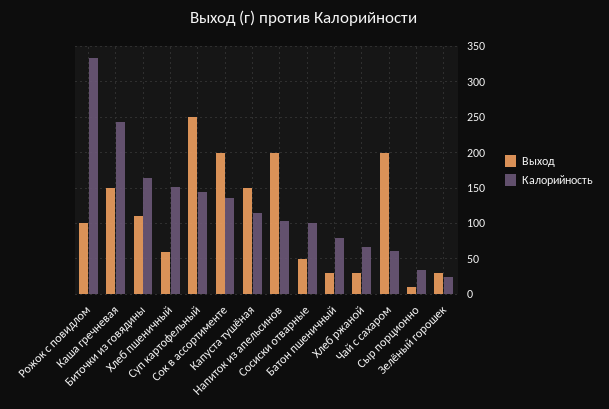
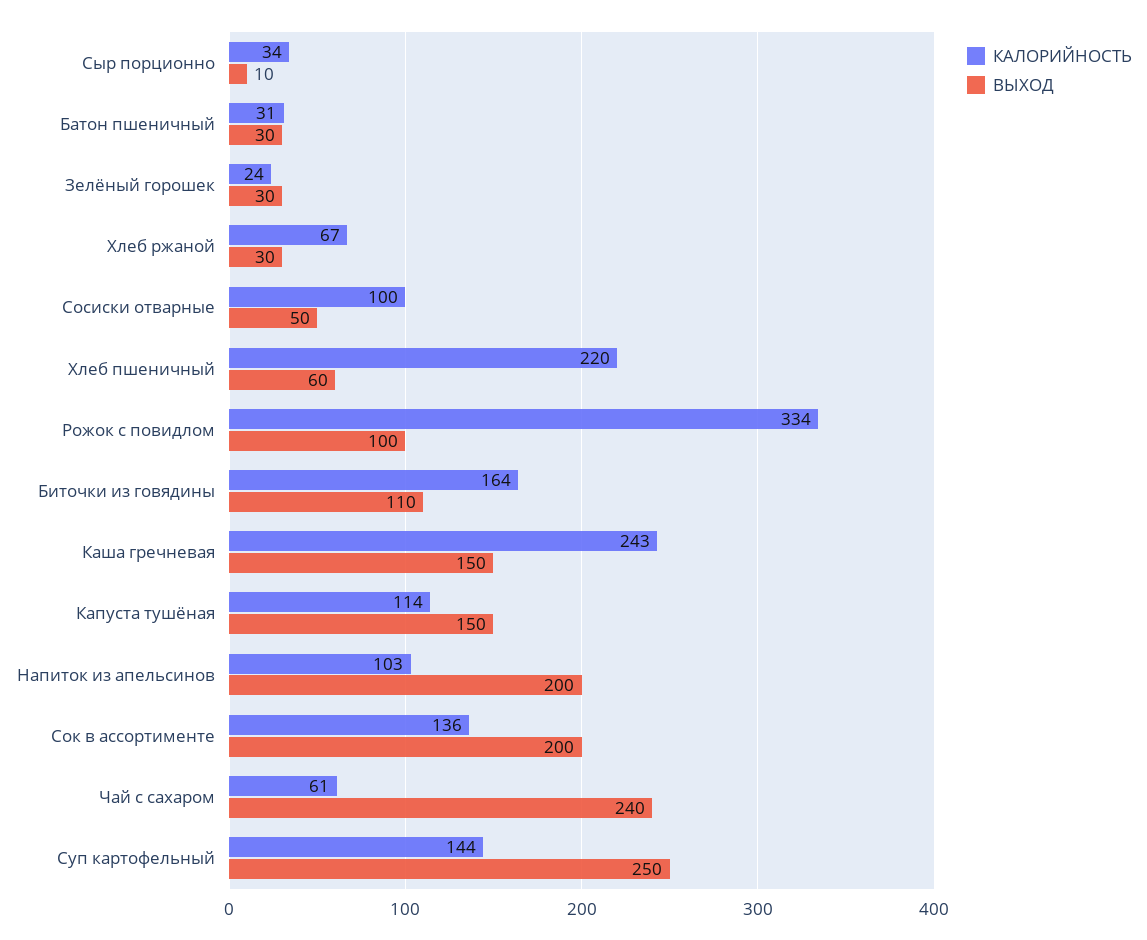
Калорийность, Хлеб пшеничный: 150 -> 220
Калорийность, Батон пшеничный: 80 -> 31
Выход, Чай с сахаром: 200 -> 240

